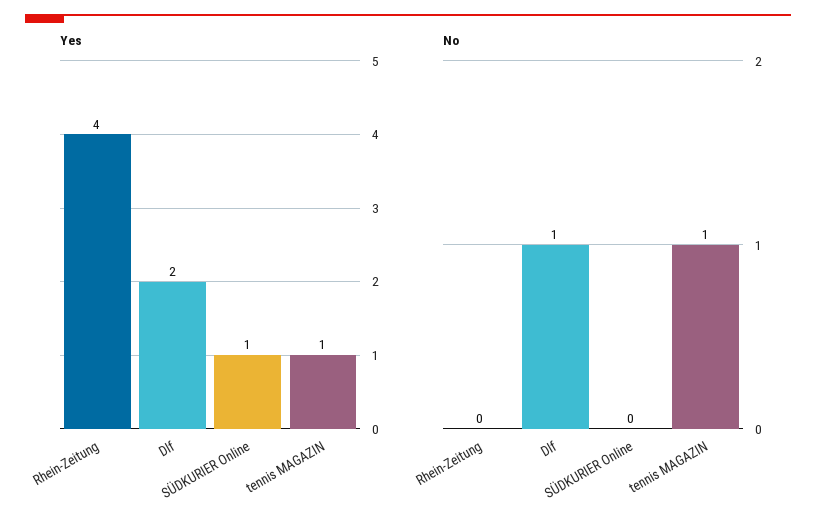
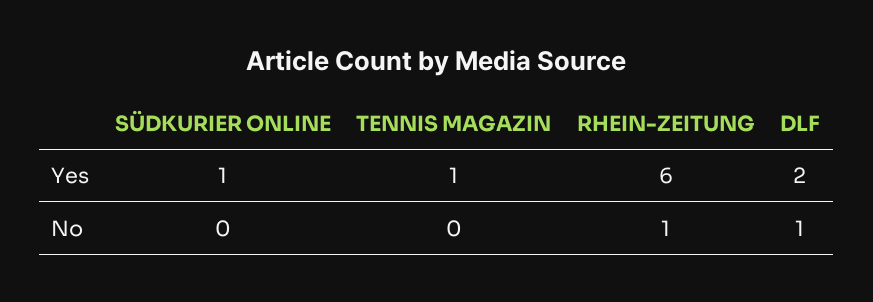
Yes, Rhein-Zeitung: 4 -> 6
No, Rhein-Zeitung: 0 -> 1
No, tennis MAGAZIN: 1 -> 0

